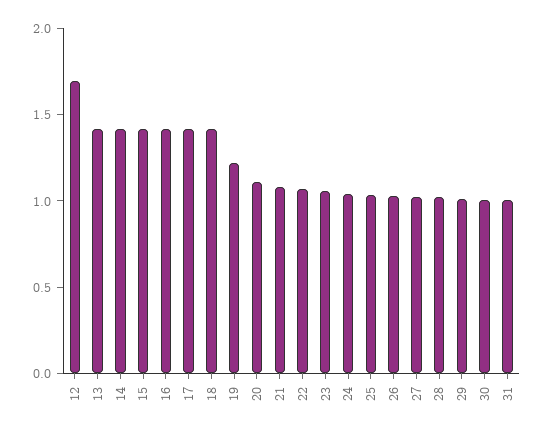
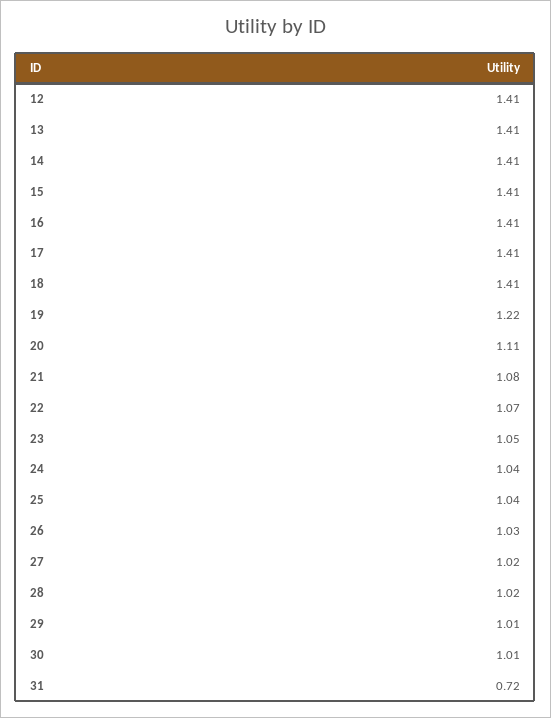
12: 1.7 -> 1.41
31: 1 -> 0.72

